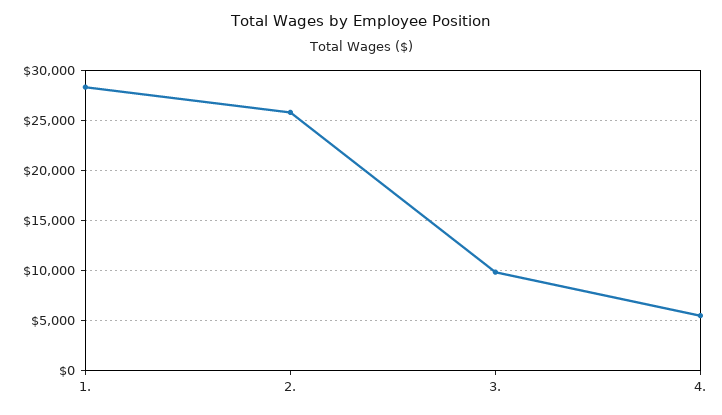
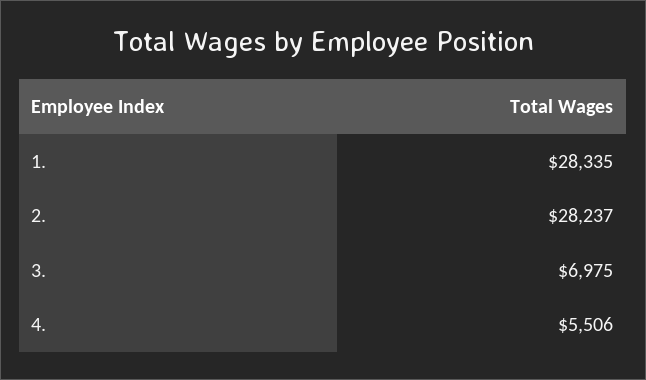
2.: 26000 -> 28237
3.: 10000 -> 6975

